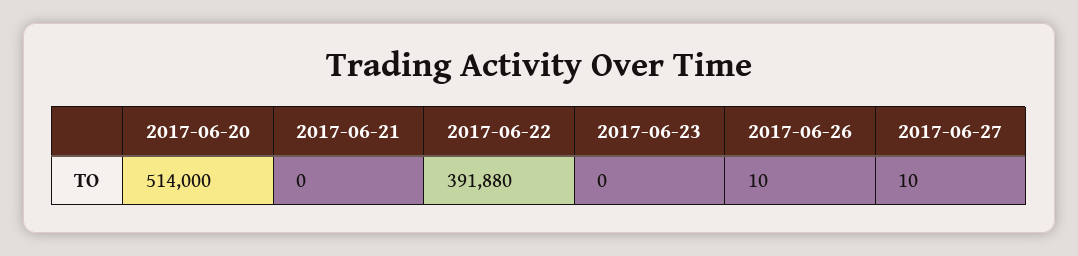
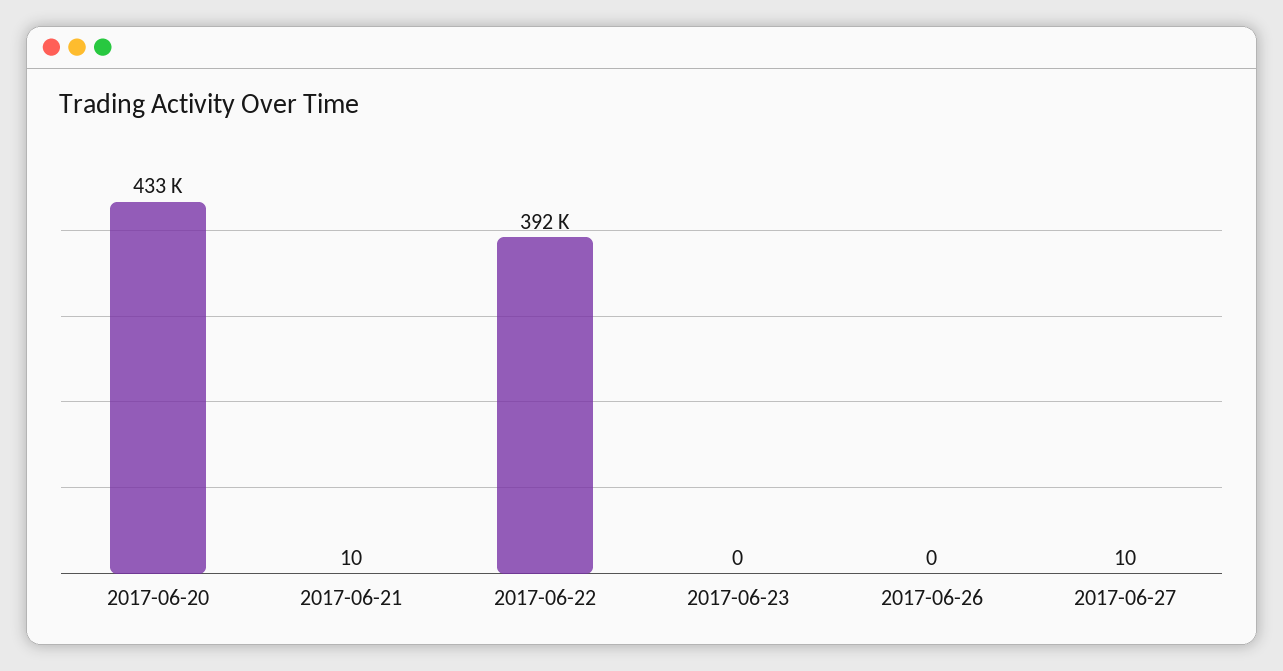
2017-06-20: 514000 -> 433000
2017-06-21: 0 -> 10
2017-06-26: 10 -> 0

